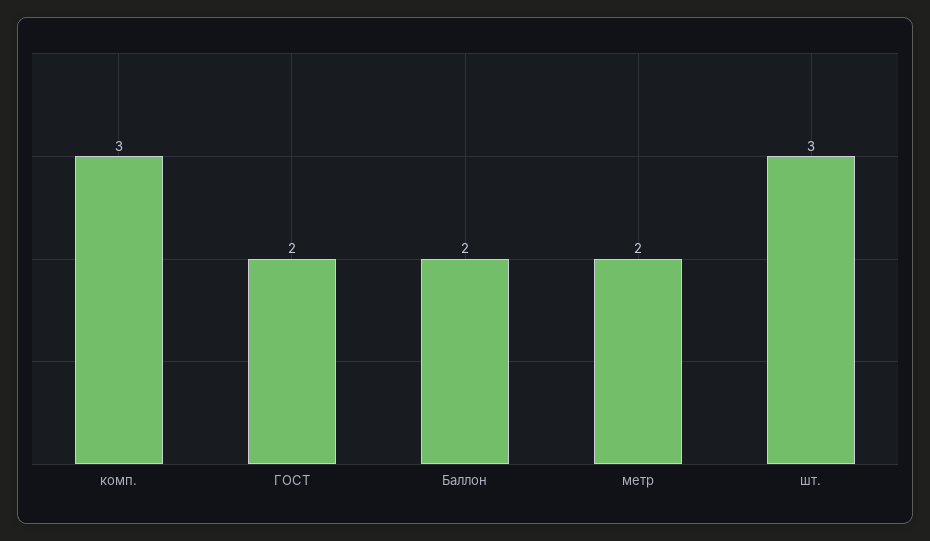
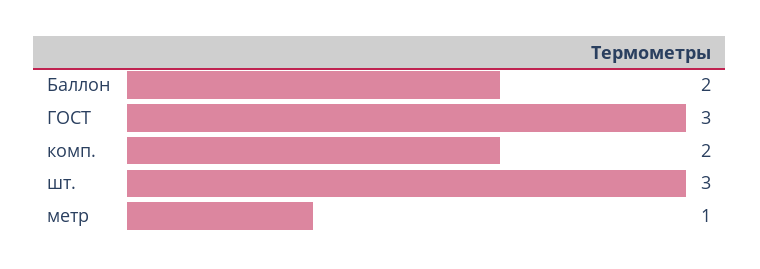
комп.: 3 -> 2
ГОСТ: 2 -> 3
метр: 2 -> 1

